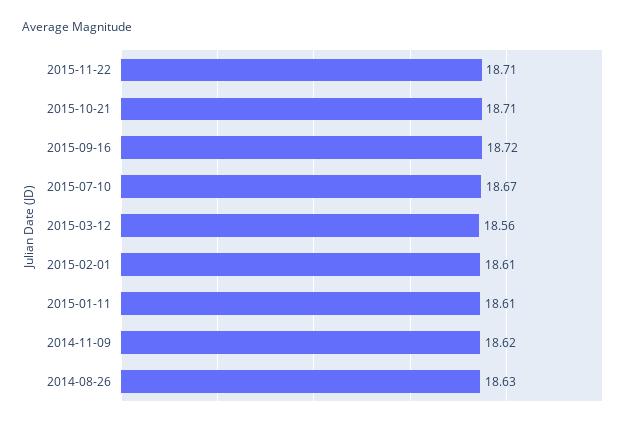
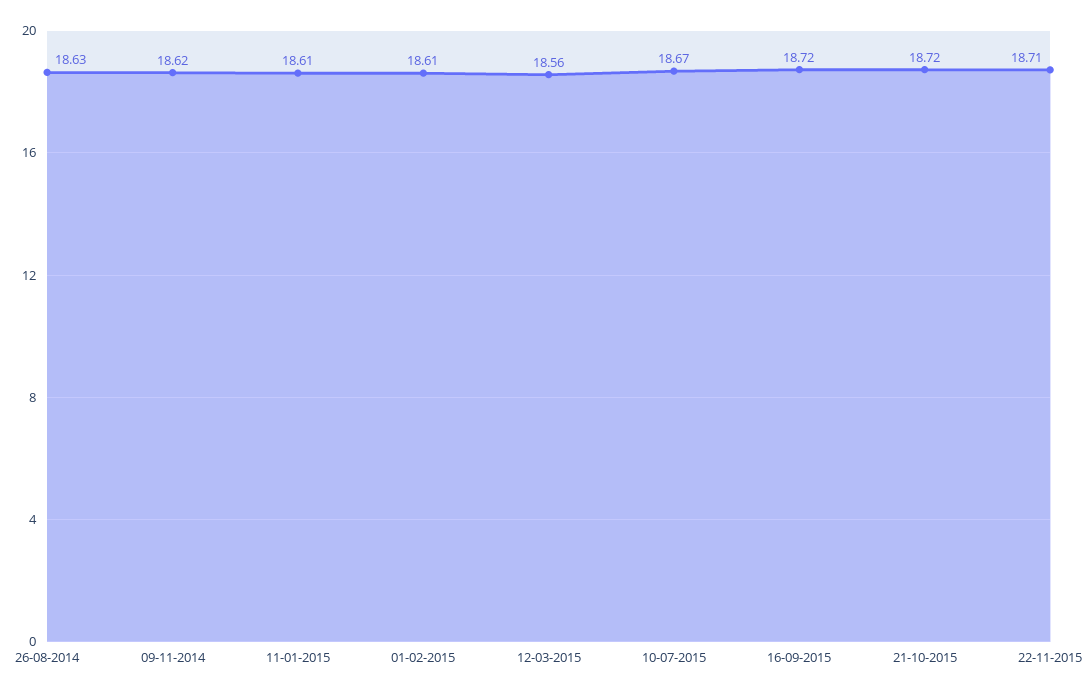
2015-10-21: 18.71 -> 18.72

